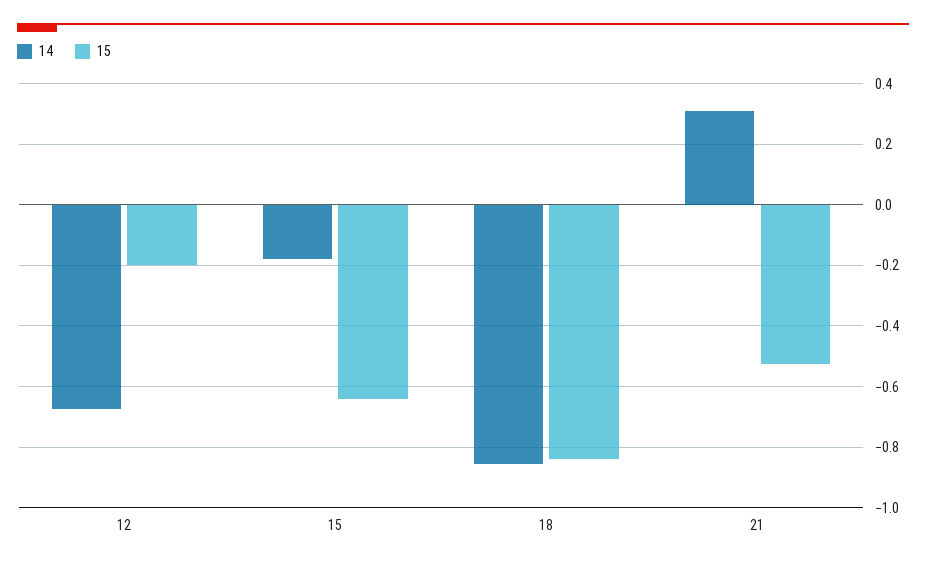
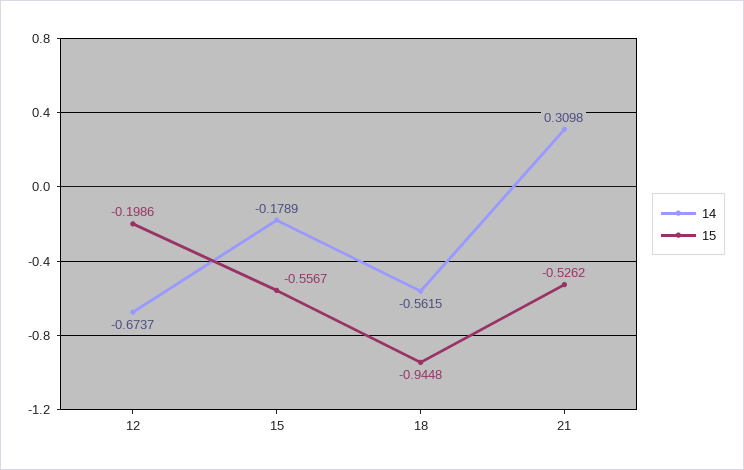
15, 15: -0.64 -> -0.5567
14, 18: -0.86 -> -0.5615
15, 18: -0.84 -> -0.9448

